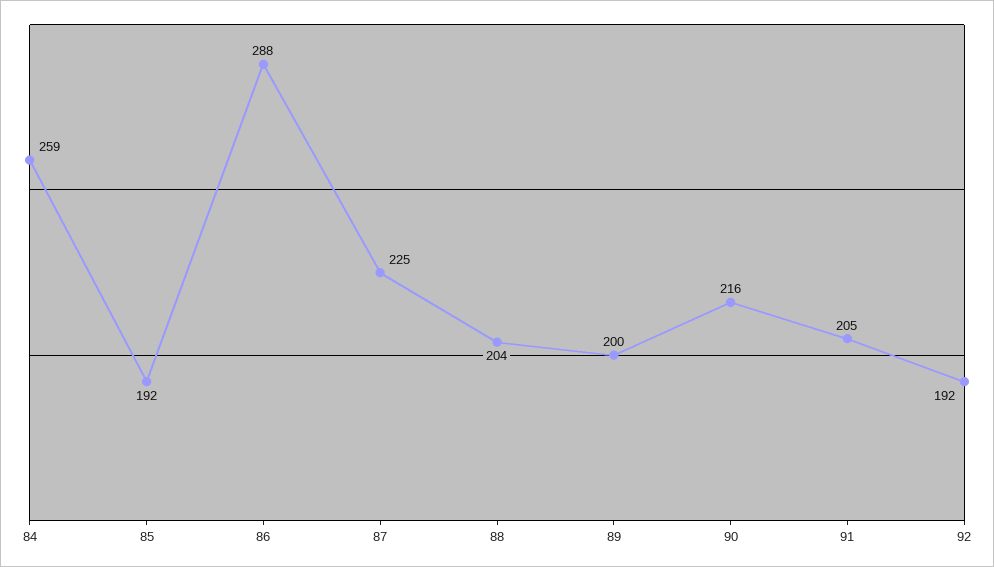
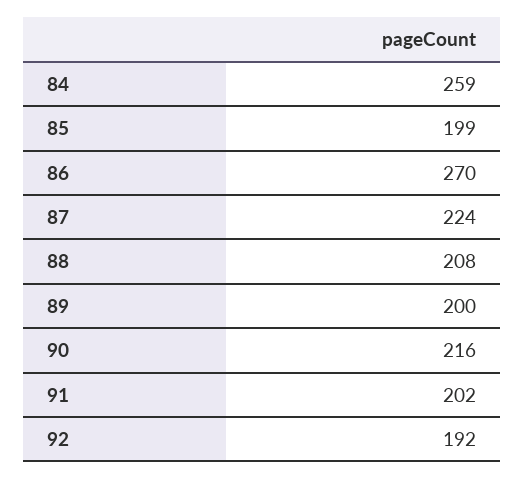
85: 192 -> 199
86: 288 -> 270
87: 225 -> 224
88: 204 -> 208
91: 205 -> 202

